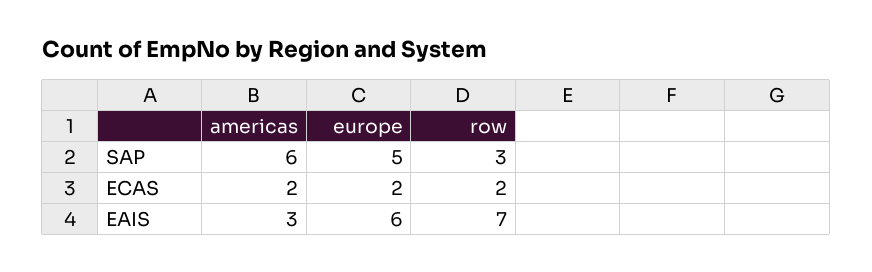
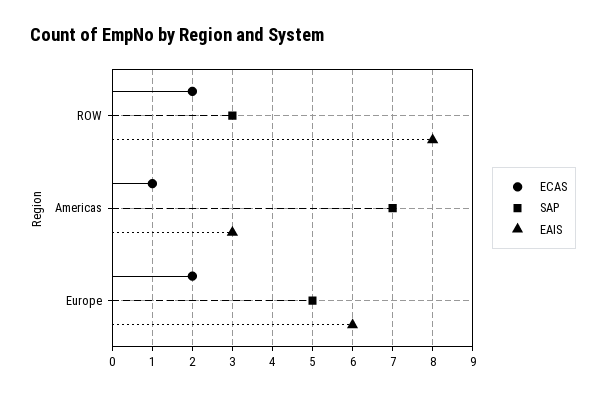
SAP, americas: 6 -> 7
ECAS, americas: 2 -> 1
EAIS, row: 7 -> 8

